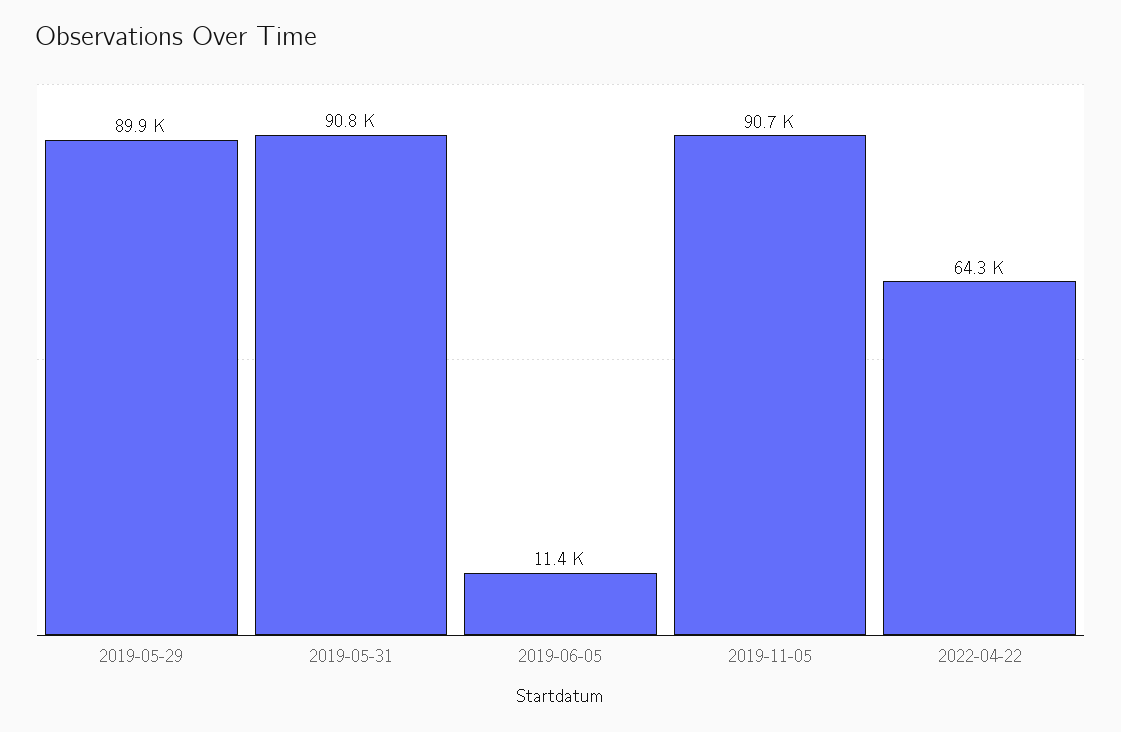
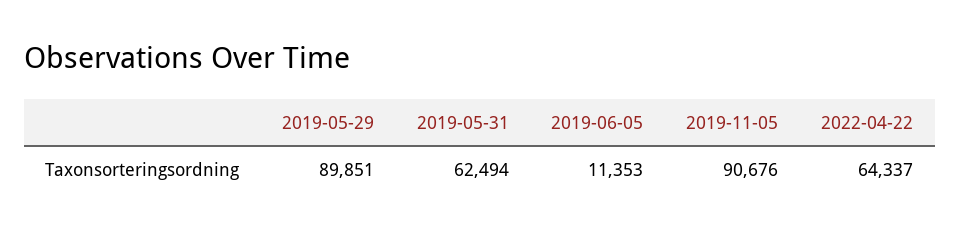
2019-05-31: 90800 -> 62494

